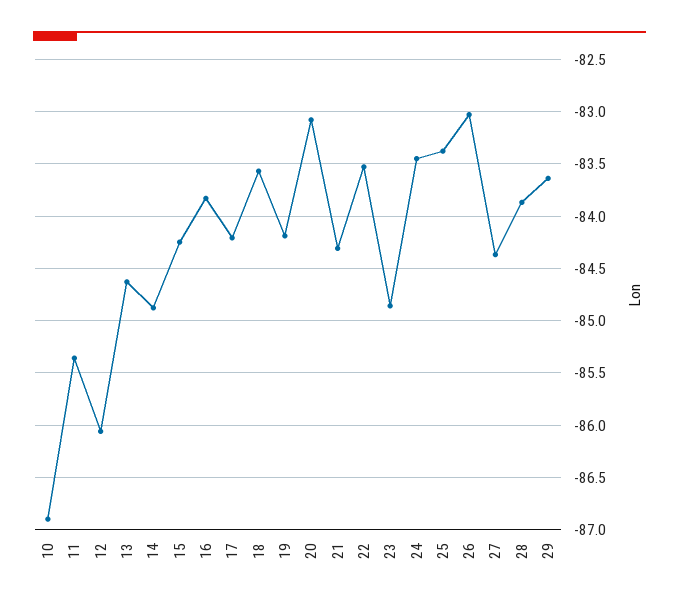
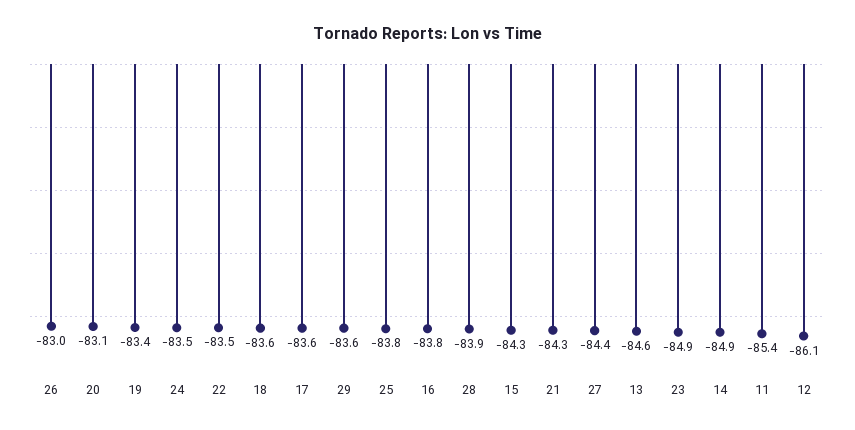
10: -86.9 -> none
17: -84.2 -> -83.6
19: -84.2 -> -83.4
25: -83.4 -> -83.8

